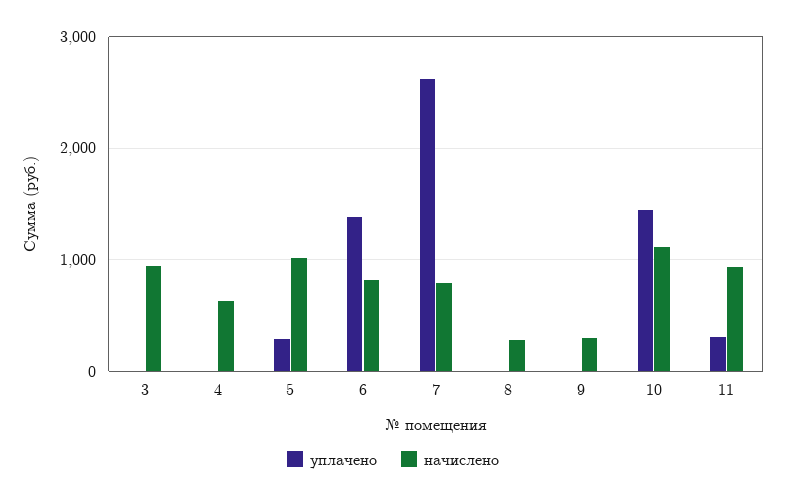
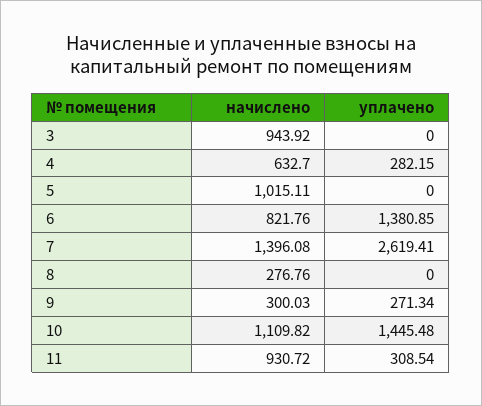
уплачено, 4: 0 -> 282.15
уплачено, 5: 300 -> 0
начислено, 7: 800 -> 1396.08
уплачено, 9: 0 -> 271.34

